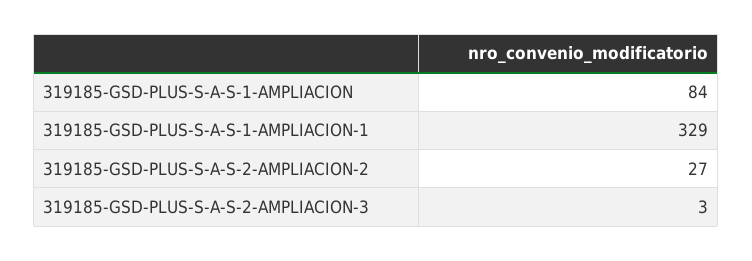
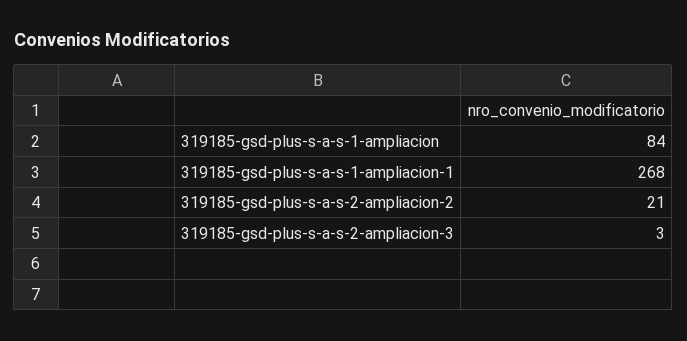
319185-GSD-PLUS-S-A-S-1-AMPLIACION-1: 329 -> 268
319185-GSD-PLUS-S-A-S-2-AMPLIACION-2: 27 -> 21

